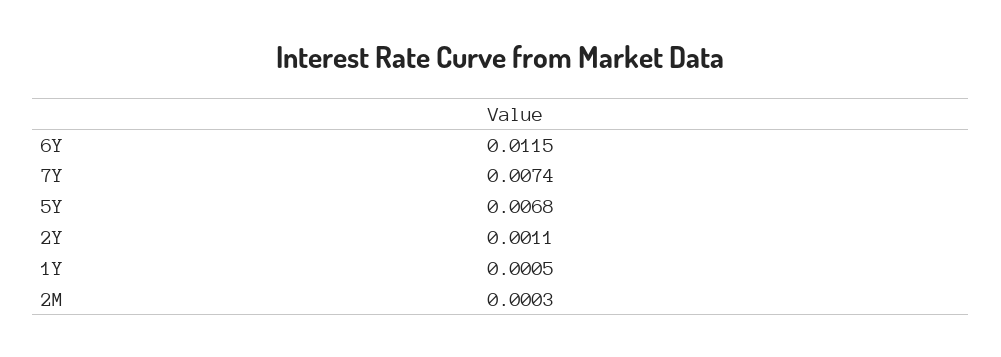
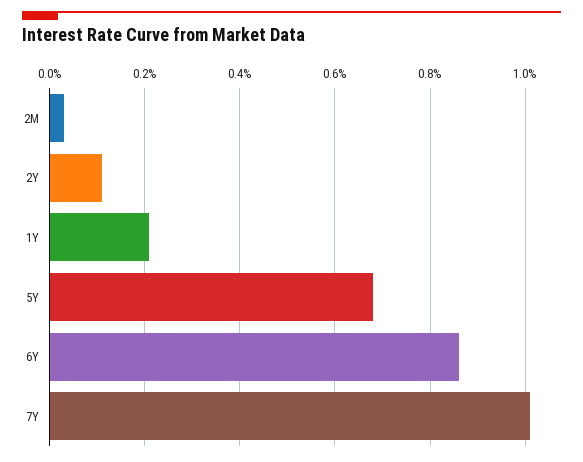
6Y: 0.0115 -> 0.0085
7Y: 0.0074 -> 0.01
1Y: 0.0005 -> 0.002

